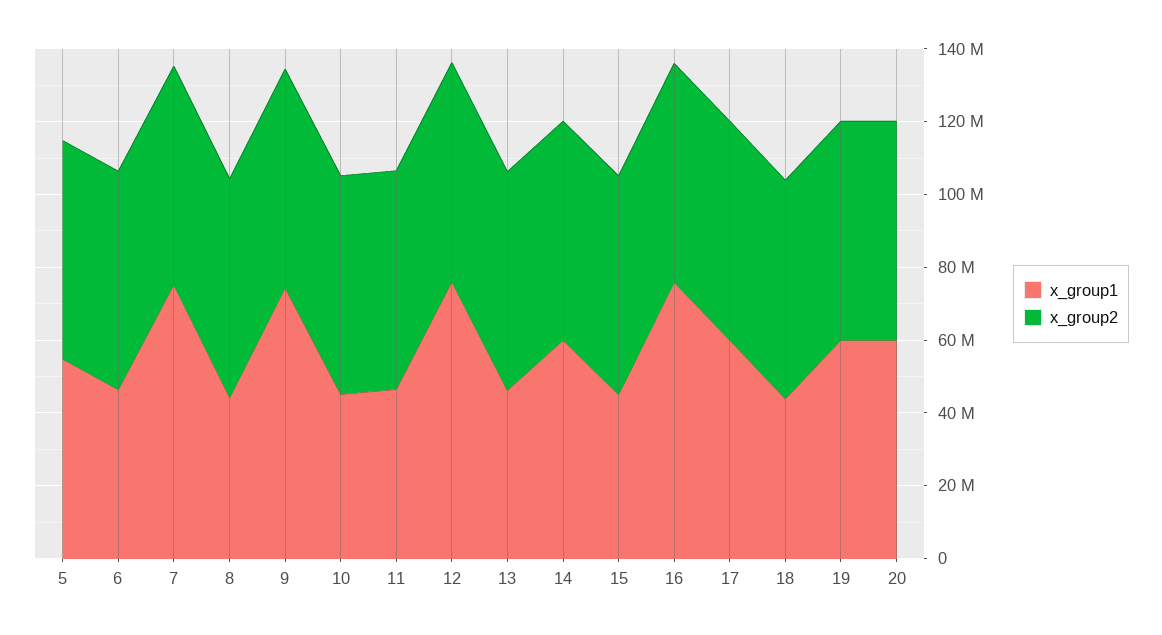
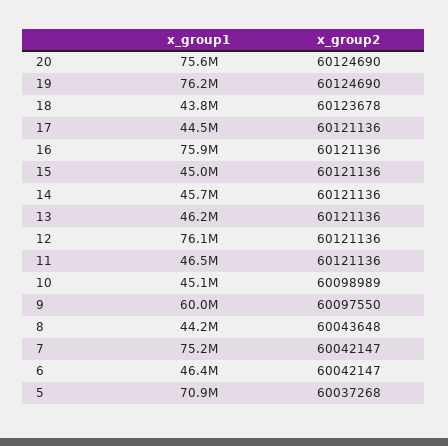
x_group1, 5: 55000000 -> 70900000
x_group1, 9: 75000000 -> 60000000
x_group1, 14: 60000000 -> 45700000
x_group1, 17: 60000000 -> 44500000
x_group1, 19: 60000000 -> 76200000
x_group1, 20: 60000000 -> 75600000

